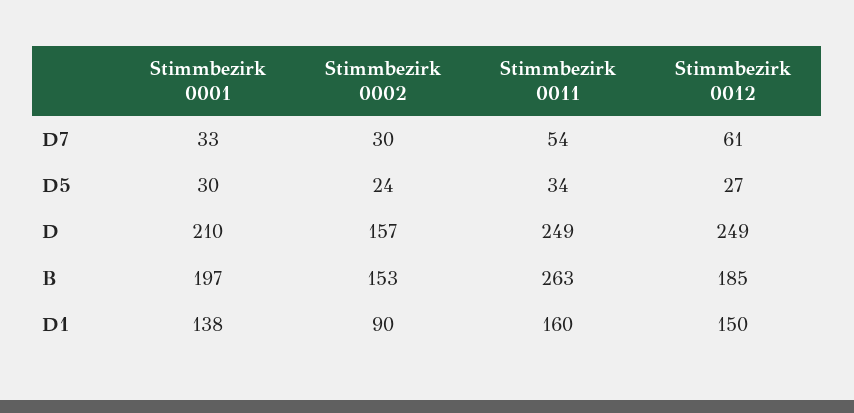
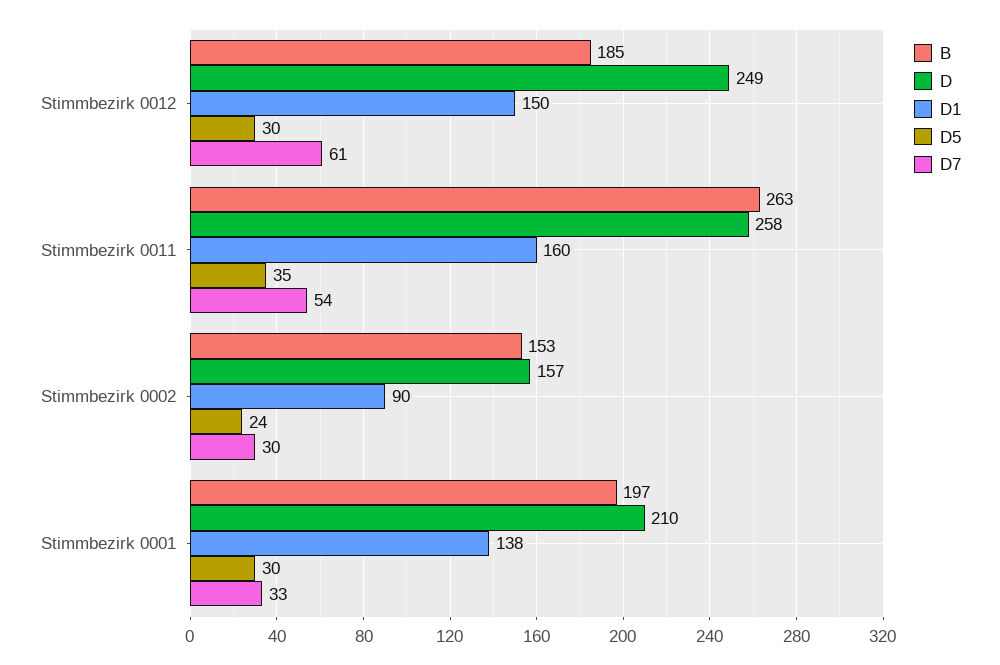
D5, Stimmbezirk 0011: 34 -> 35
D5, Stimmbezirk 0012: 27 -> 30
D, Stimmbezirk 0011: 249 -> 258

